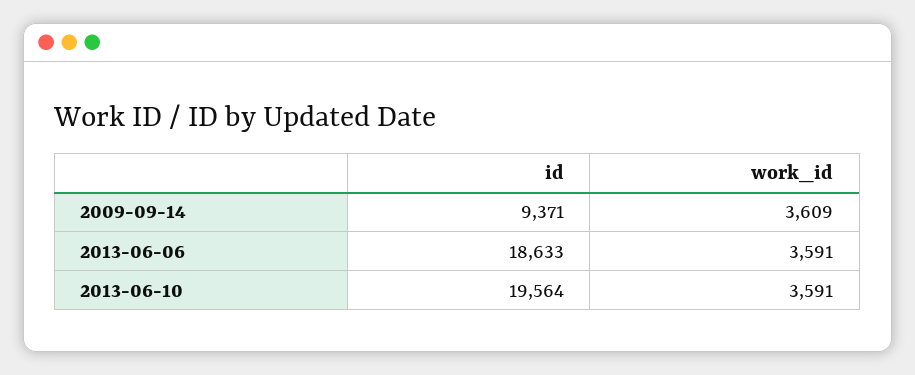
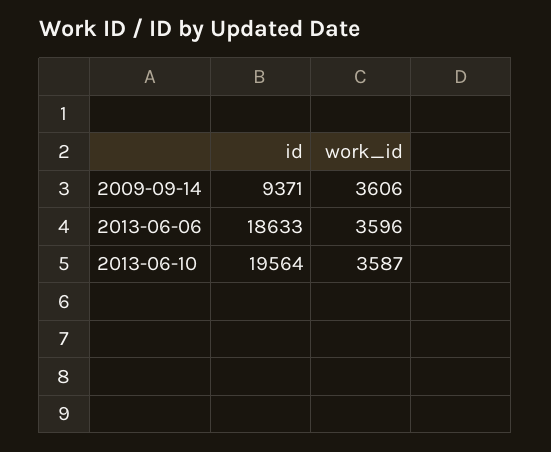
work_id, 2009-09-14: 3609 -> 3606
work_id, 2013-06-06: 3591 -> 3596
work_id, 2013-06-10: 3591 -> 3587

